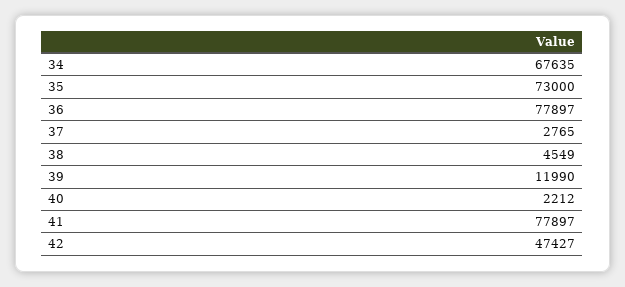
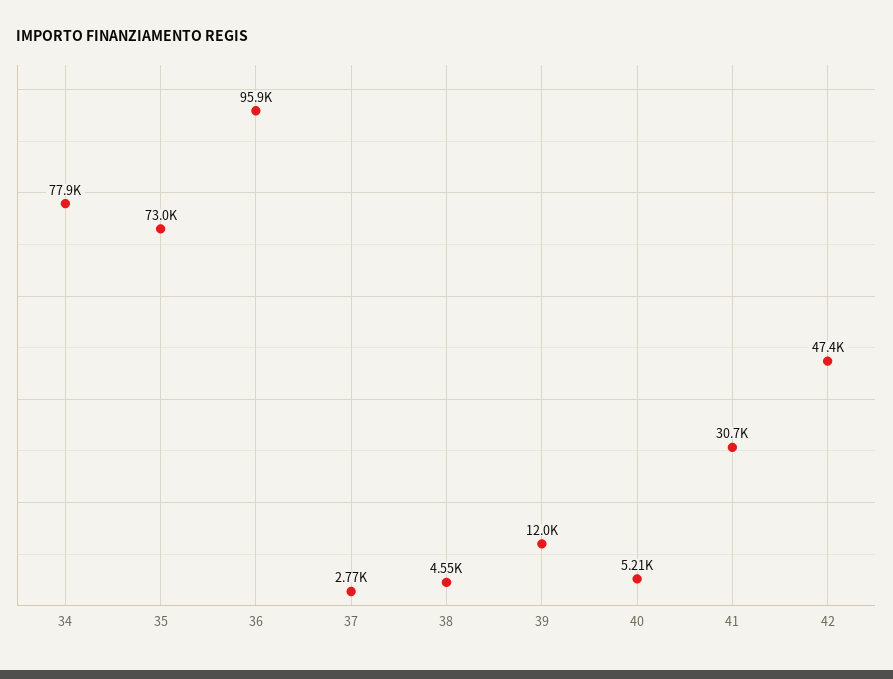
34: 67635 -> 77900
36: 77897 -> 95900
40: 2212 -> 5210
41: 77897 -> 30700

